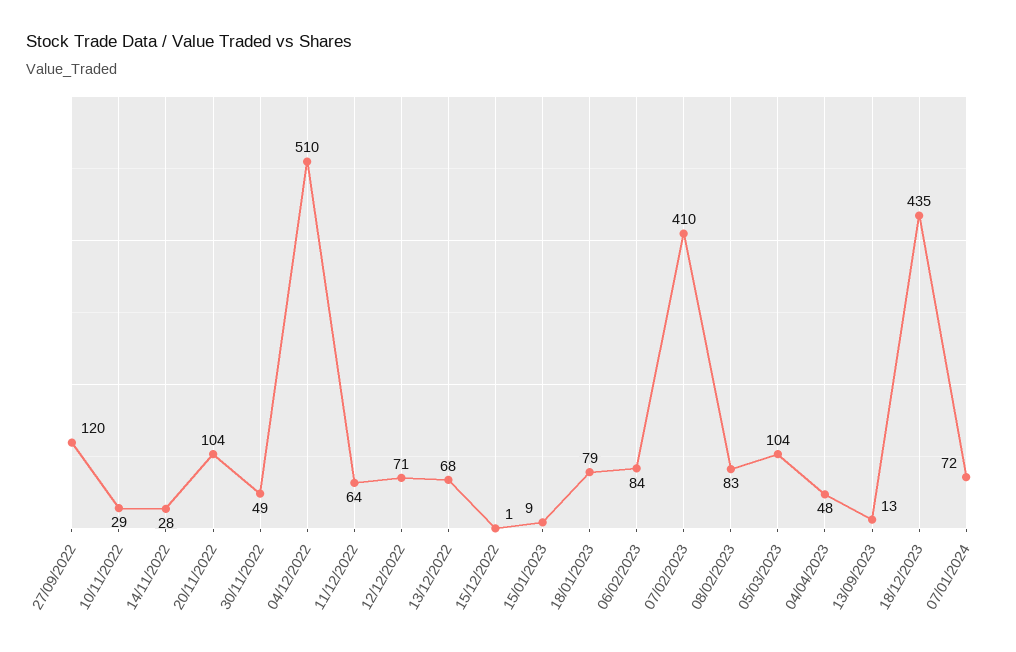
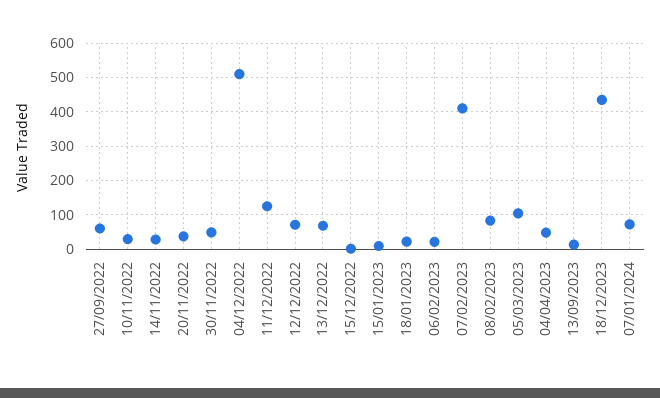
27/09/2022: 120 -> 60
20/11/2022: 104 -> 40
11/12/2022: 64 -> 120
18/01/2023: 79 -> 20
06/02/2023: 84 -> 20

